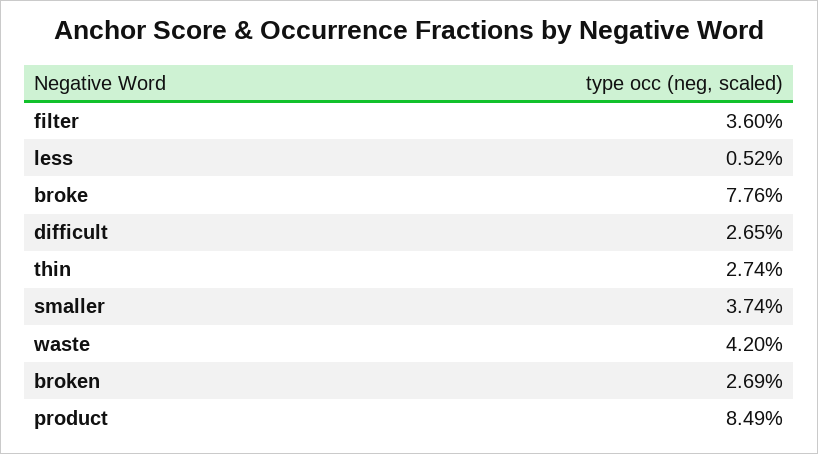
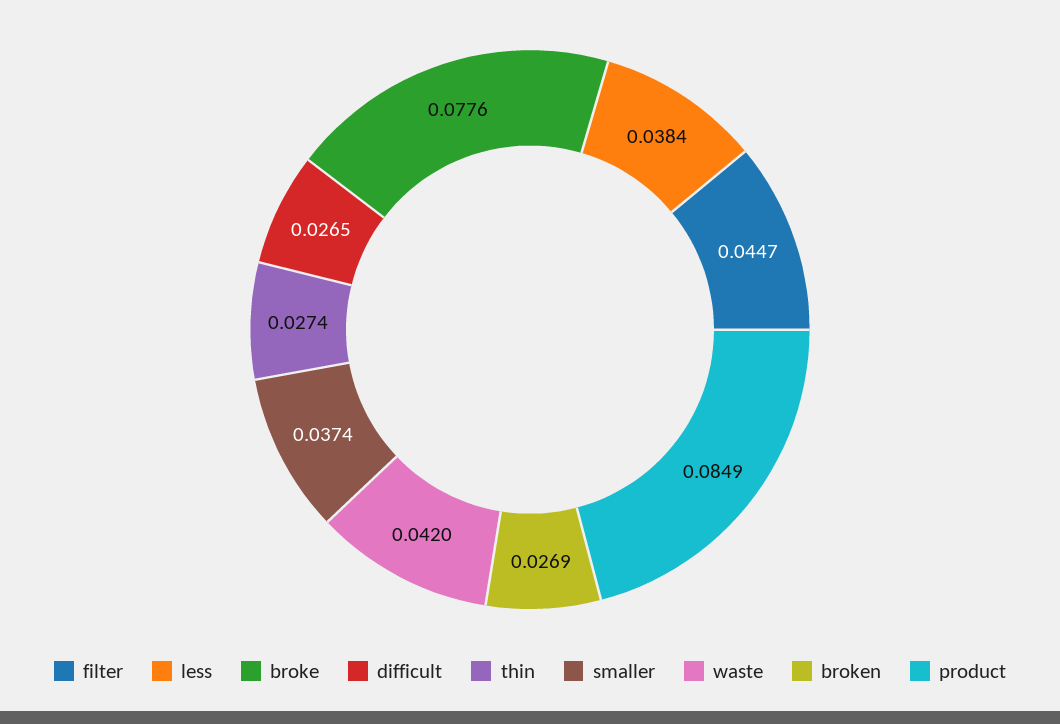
filter: 0.036 -> 0.0447
less: 0.0052 -> 0.0384

